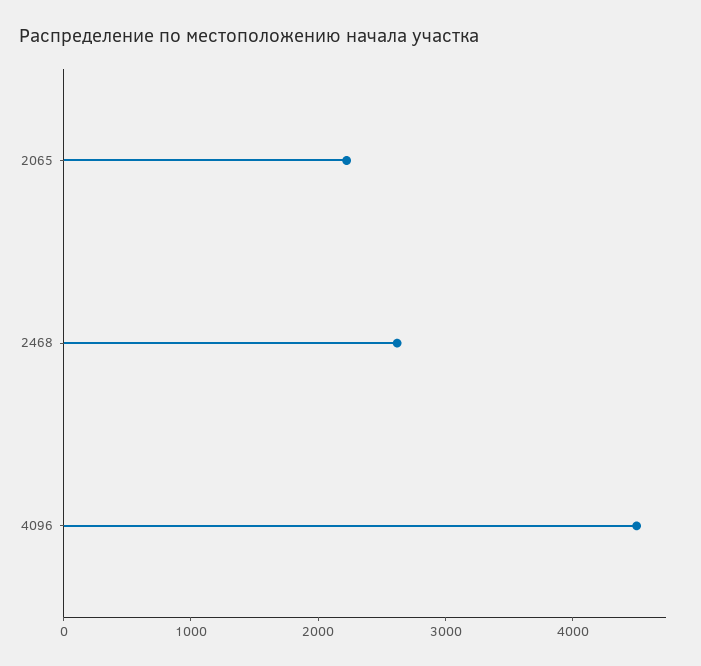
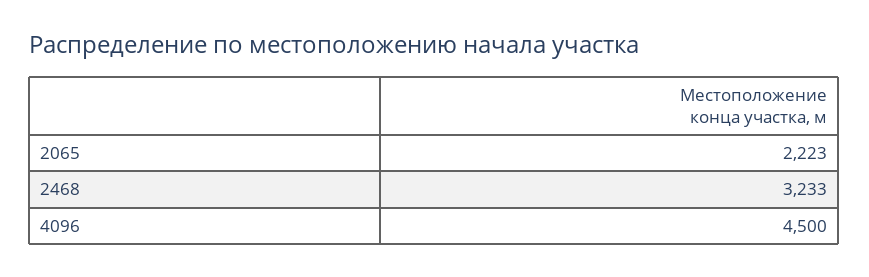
2468: 2600 -> 3233

